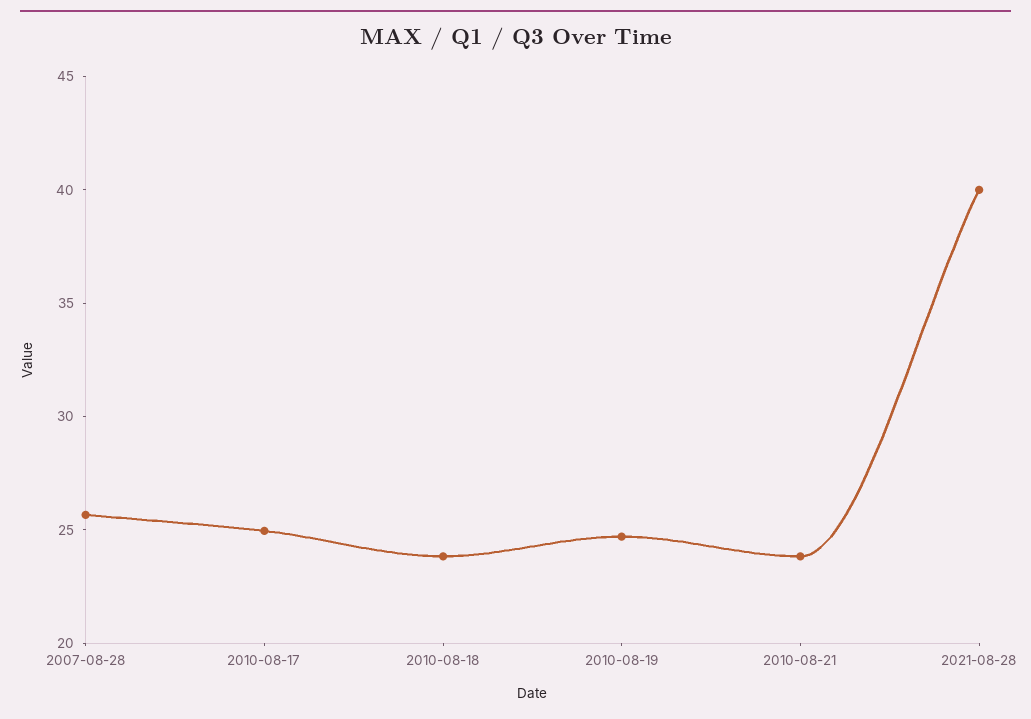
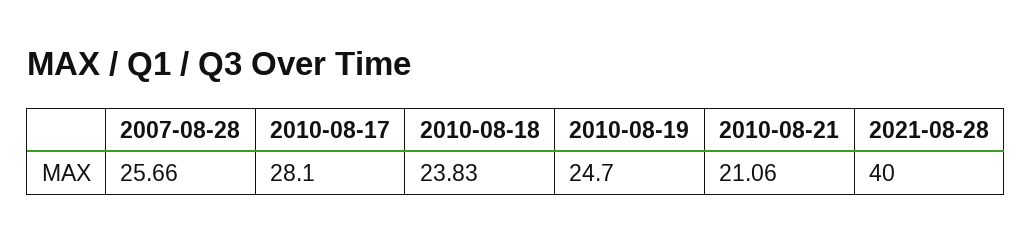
2010-08-17: 25 -> 28.1
2010-08-21: 24 -> 21.06

